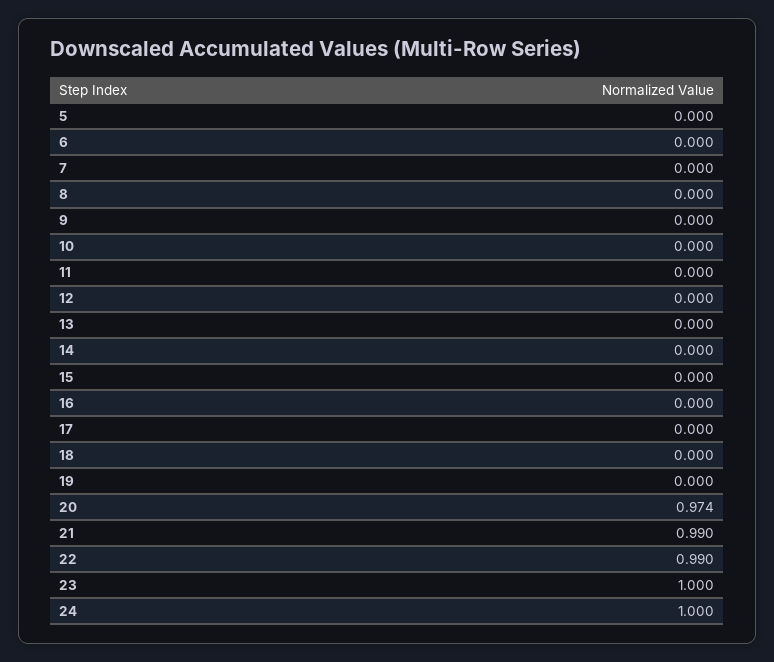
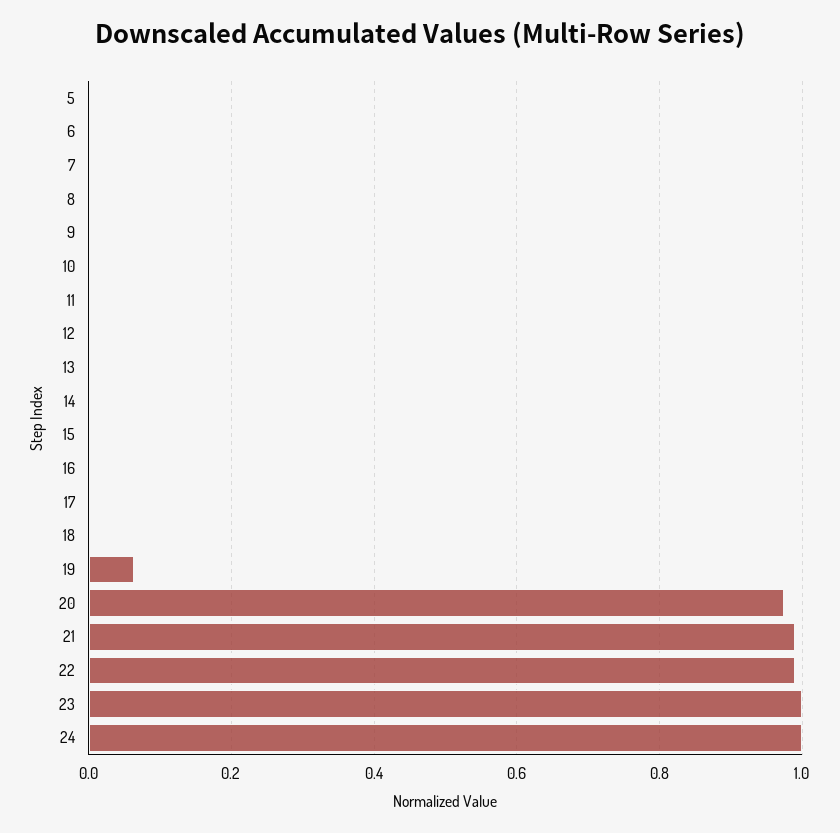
19: 0 -> 0.06

